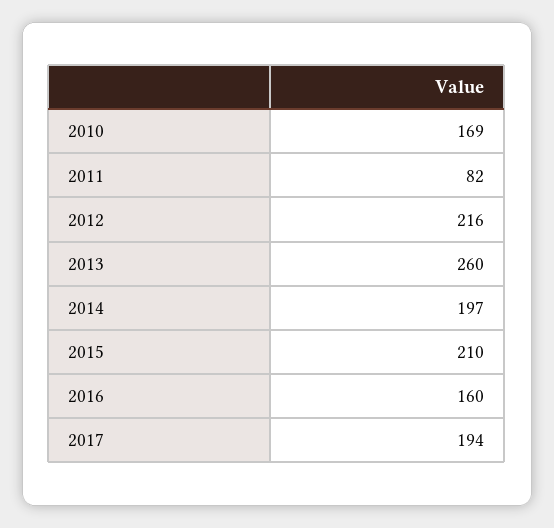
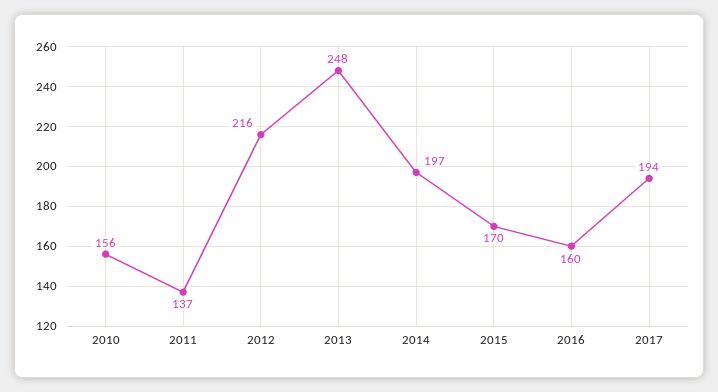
2010: 169 -> 156
2011: 82 -> 137
2013: 260 -> 248
2015: 210 -> 170

